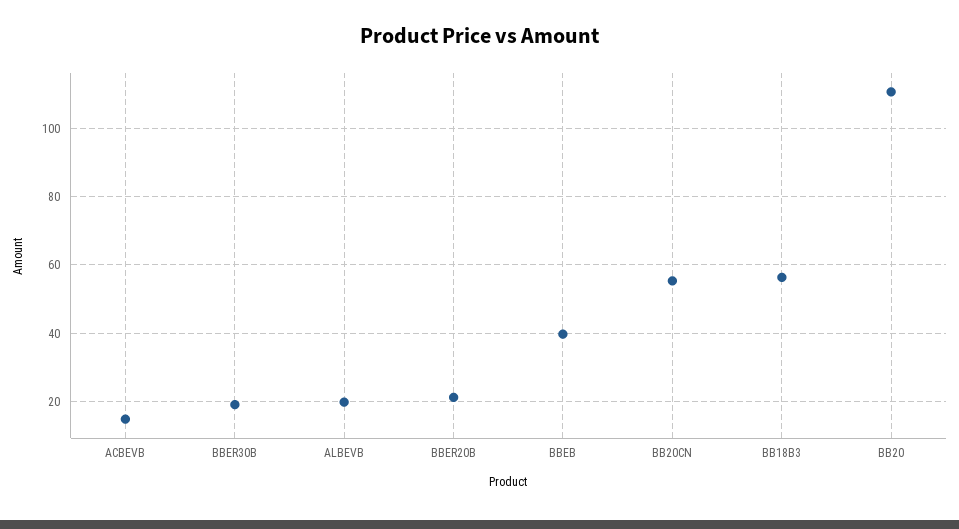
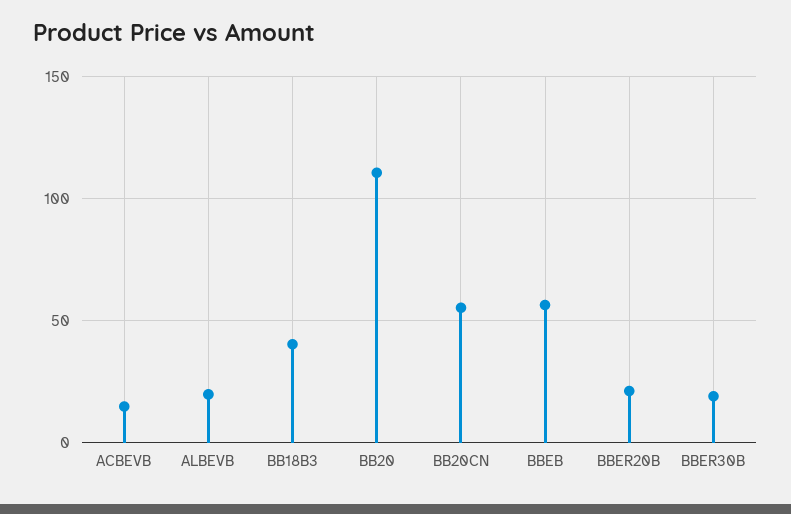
BBEB: 40 -> 55
BB18B3: 56 -> 40

